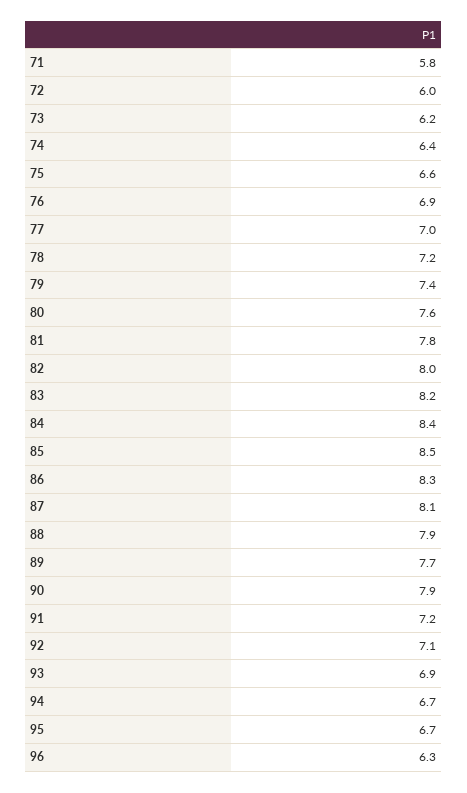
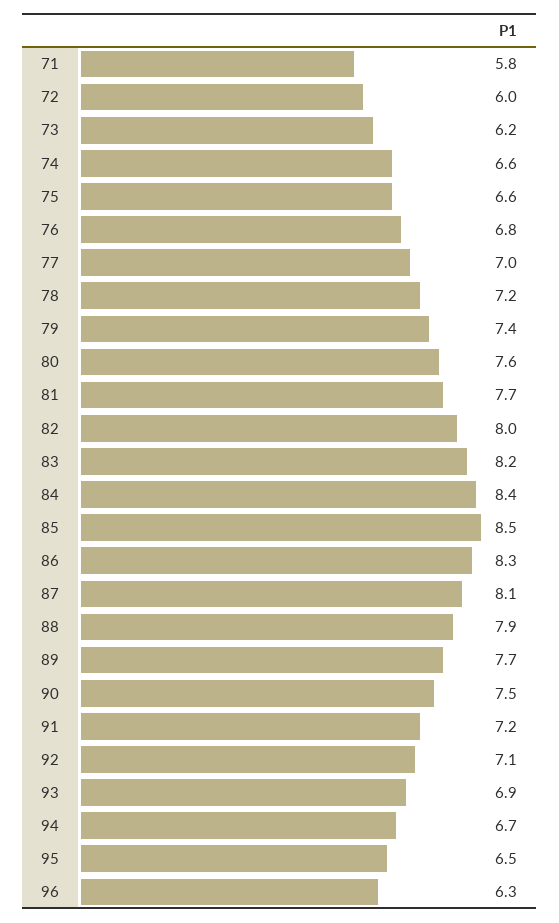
74: 6.4 -> 6.6
76: 6.9 -> 6.8
81: 7.8 -> 7.7
90: 7.9 -> 7.5
95: 6.7 -> 6.5

